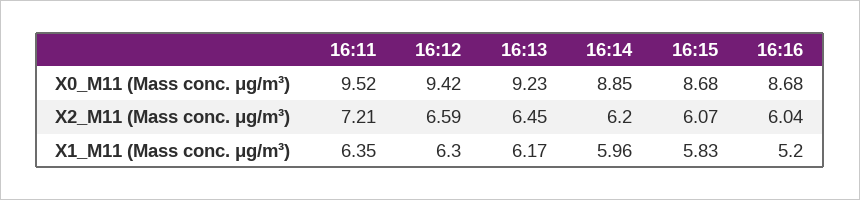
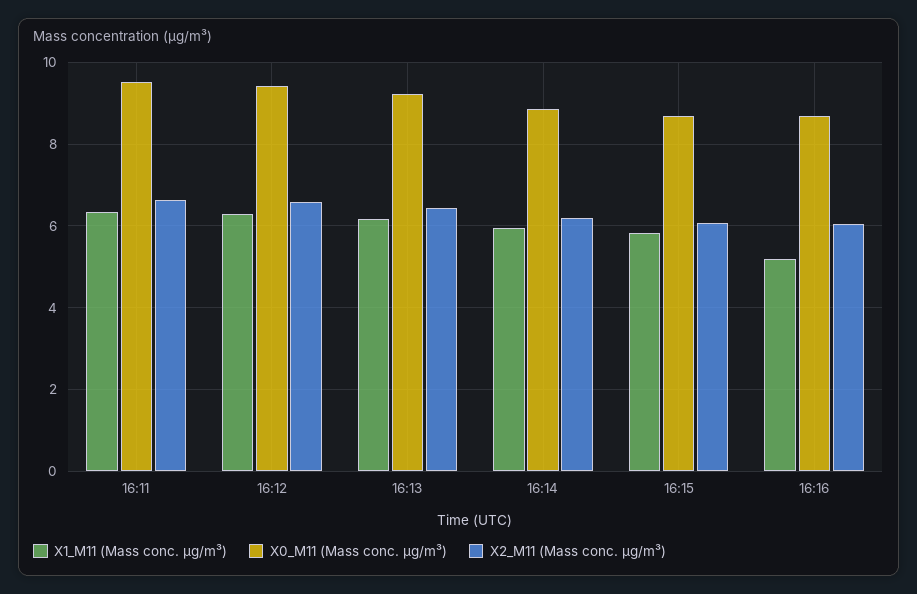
X2_M11 (Mass conc. μg/m³), 16:11: 7.21 -> 6.6

